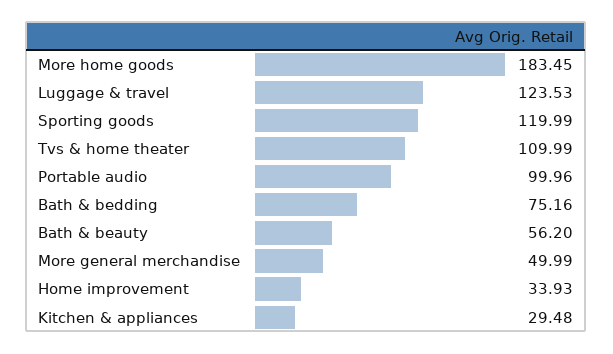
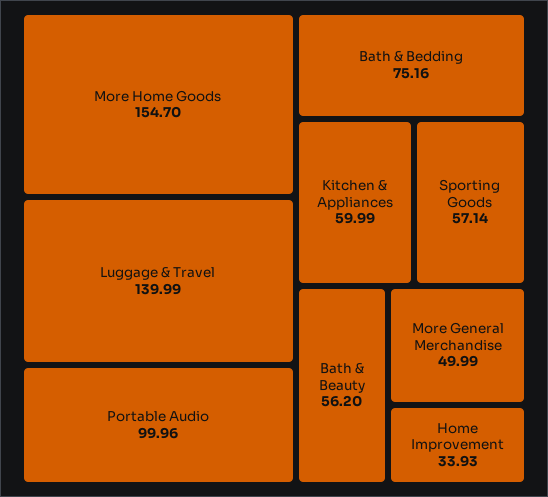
More home goods: 183.45 -> 154.7
Luggage & travel: 123.53 -> 139.99
Sporting goods: 119.99 -> 57.14
Tvs & home theater: 109.99 -> none
Kitchen & appliances: 29.48 -> 59.99

